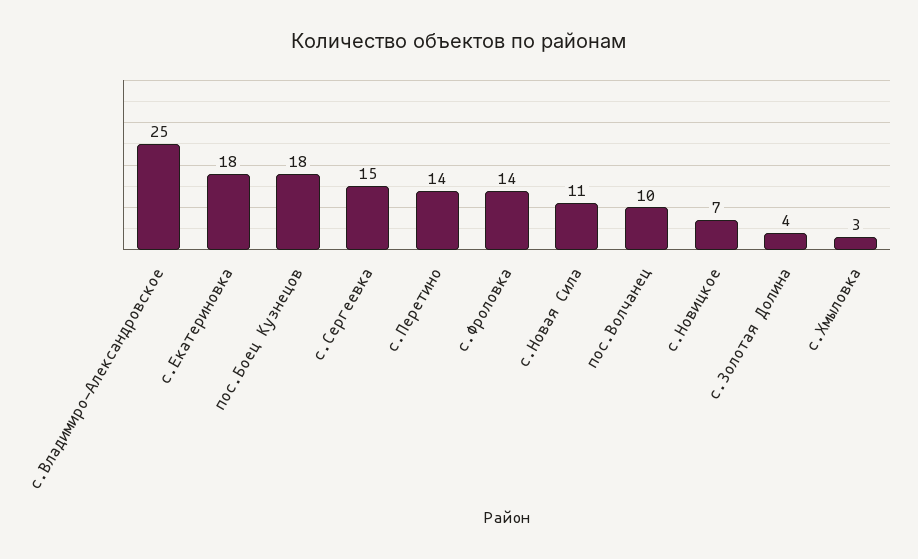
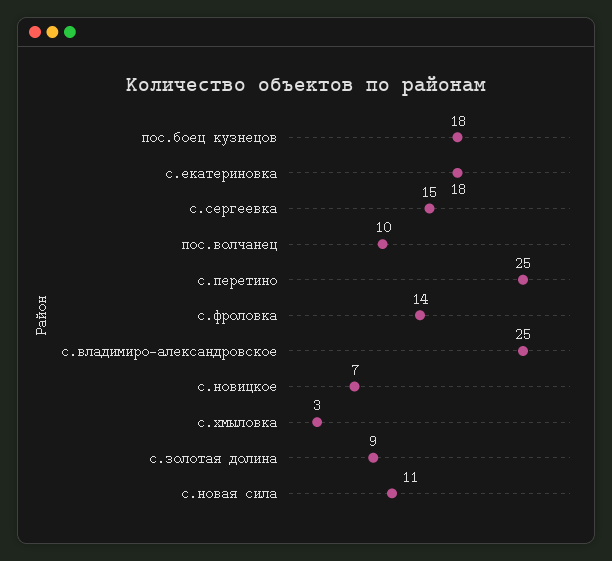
с.Перетино: 14 -> 25
с.Золотая Долина: 4 -> 9

